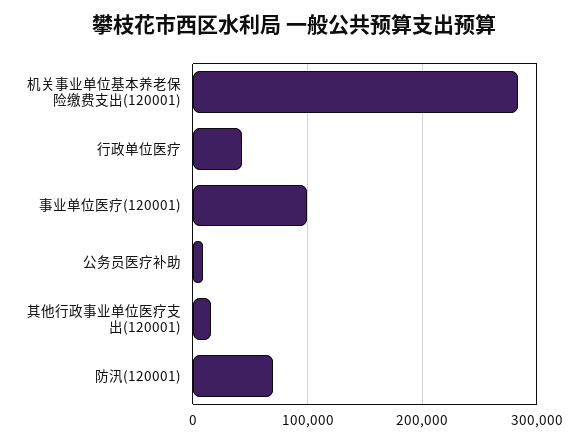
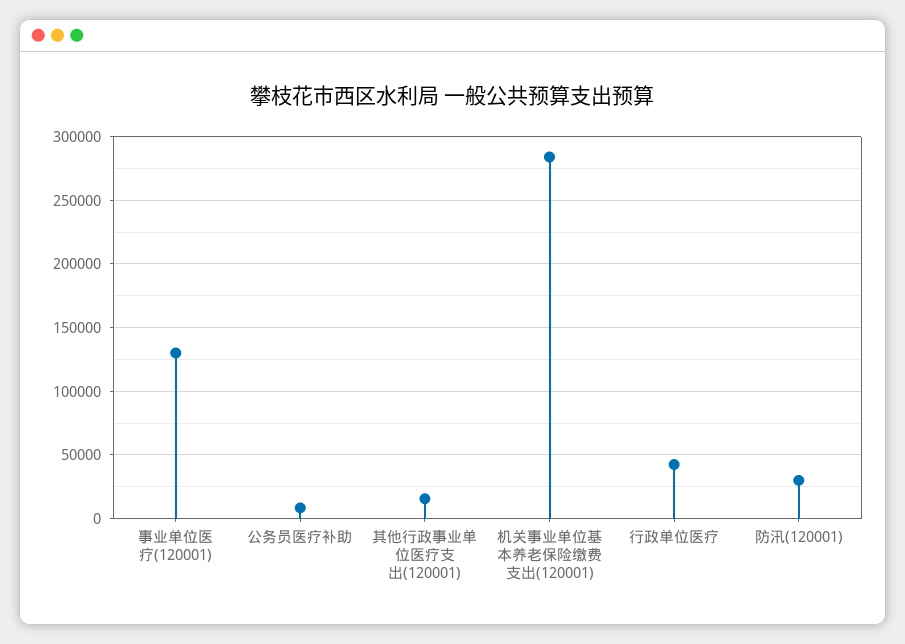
事业单位医疗(120001): 100000 -> 130000
防汛(120001): 70000 -> 30000

